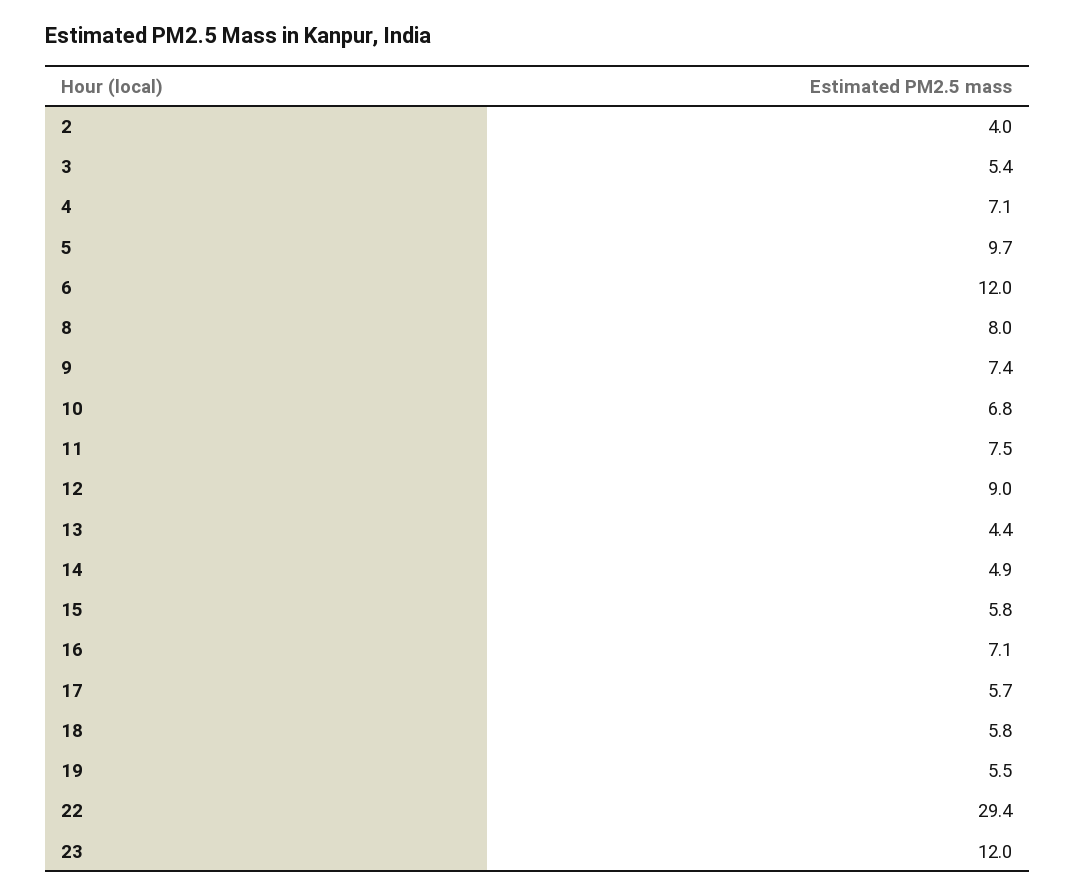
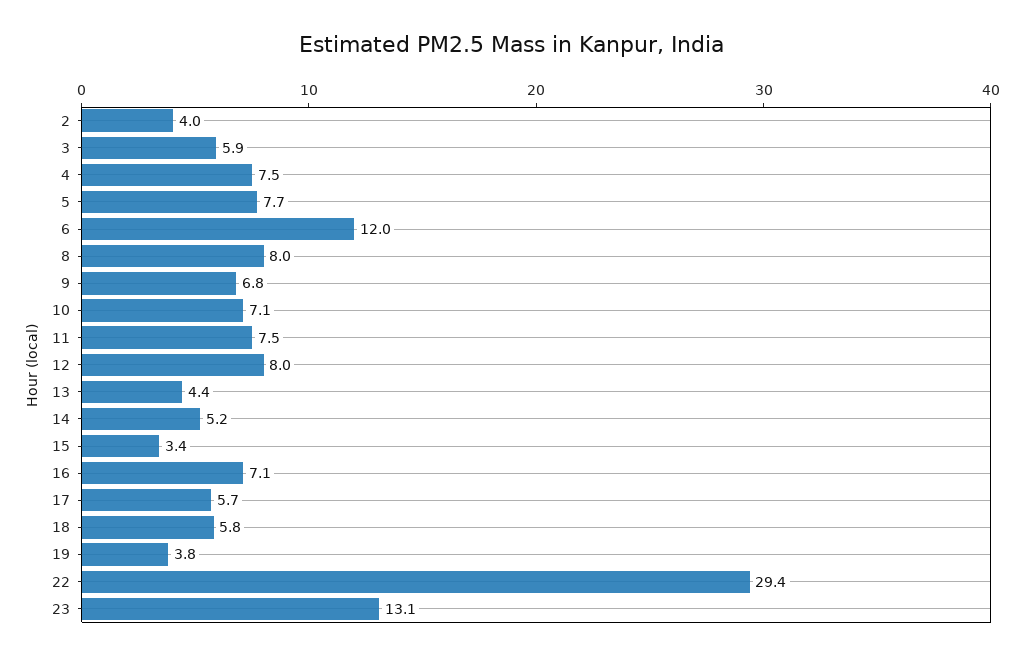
3: 5.4 -> 5.9
4: 7.1 -> 7.5
5: 9.7 -> 7.7
9: 7.4 -> 6.8
10: 6.8 -> 7.1
12: 9 -> 8
14: 4.9 -> 5.2
15: 5.8 -> 3.4
19: 5.5 -> 3.8
23: 12 -> 13.1

